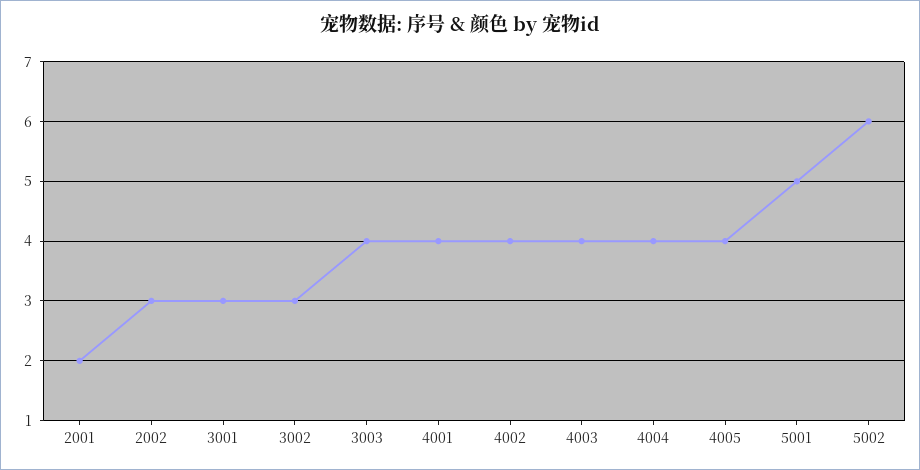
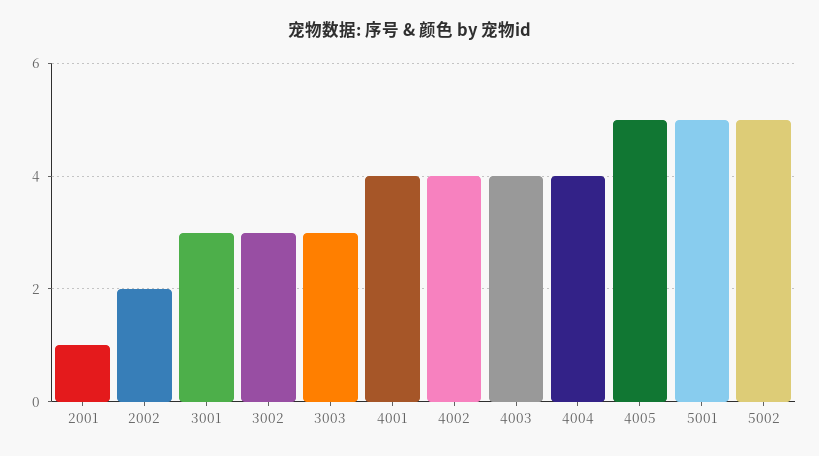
2001: 2 -> 1
2002: 3 -> 2
3003: 4 -> 3
4005: 4 -> 5
5002: 6 -> 5

